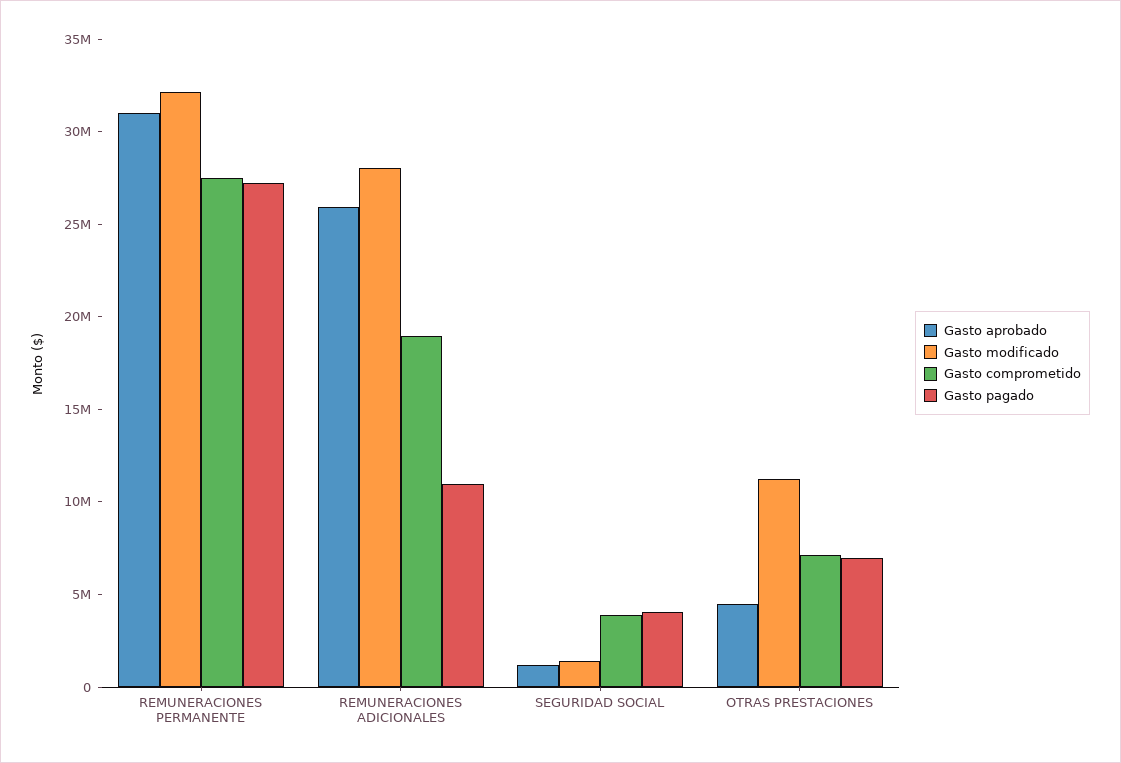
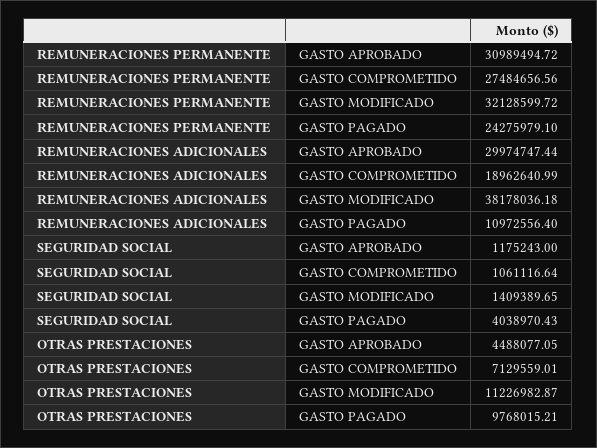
Gasto pagado, REMUNERACIONES PERMANENTE: 27000000 -> 24275979.1
Gasto aprobado, REMUNERACIONES ADICIONALES: 26000000 -> 29974747.44
Gasto modificado, REMUNERACIONES ADICIONALES: 28000000 -> 38178036.18
Gasto comprometido, SEGURIDAD SOCIAL: 4000000 -> 1061116.64
Gasto pagado, OTRAS PRESTACIONES: 7000000 -> 9768015.21

